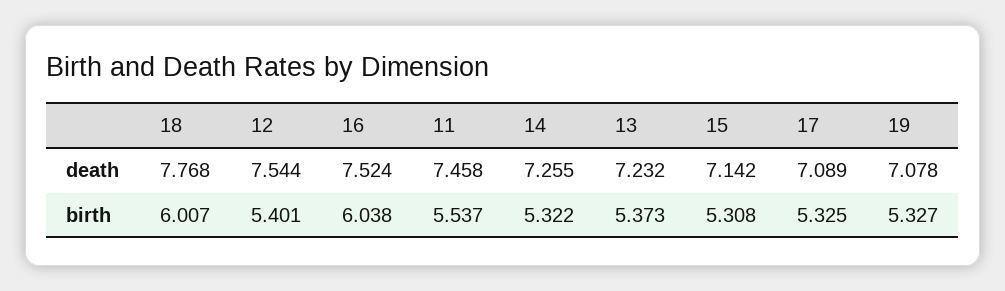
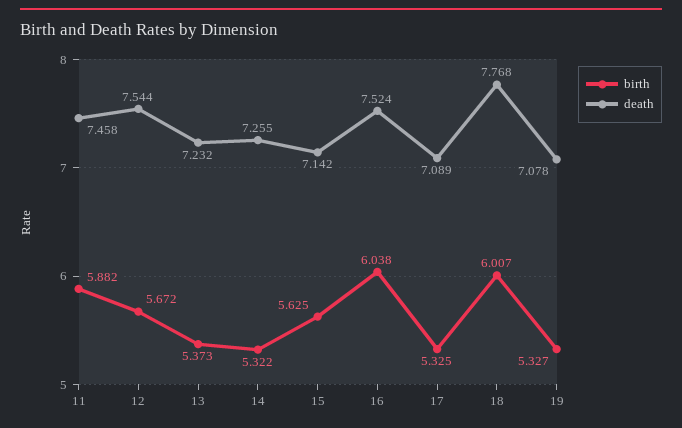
birth, 12: 5.401 -> 5.672
birth, 11: 5.537 -> 5.882
birth, 15: 5.308 -> 5.625

